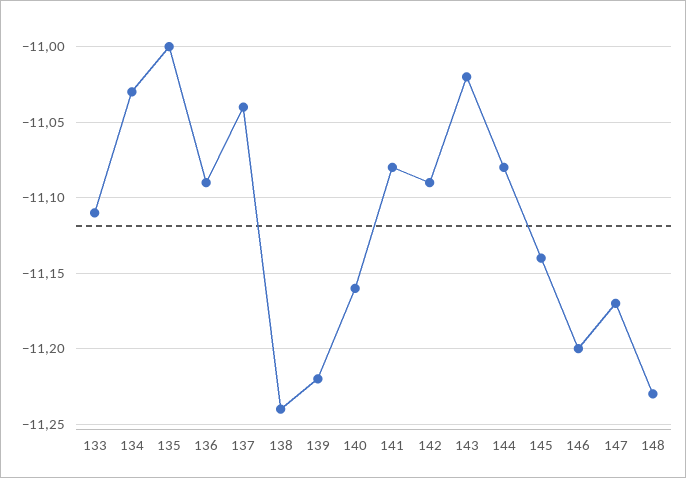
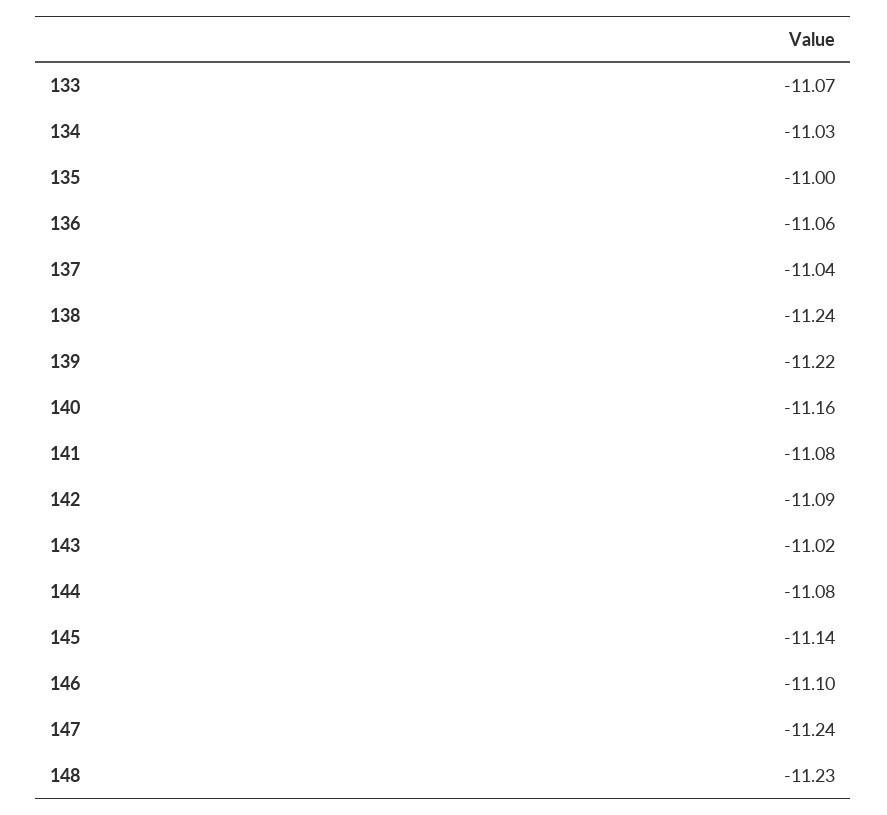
133: -11.11 -> -11.07
136: -11.09 -> -11.06
146: -11.2 -> -11.1
147: -11.17 -> -11.24

